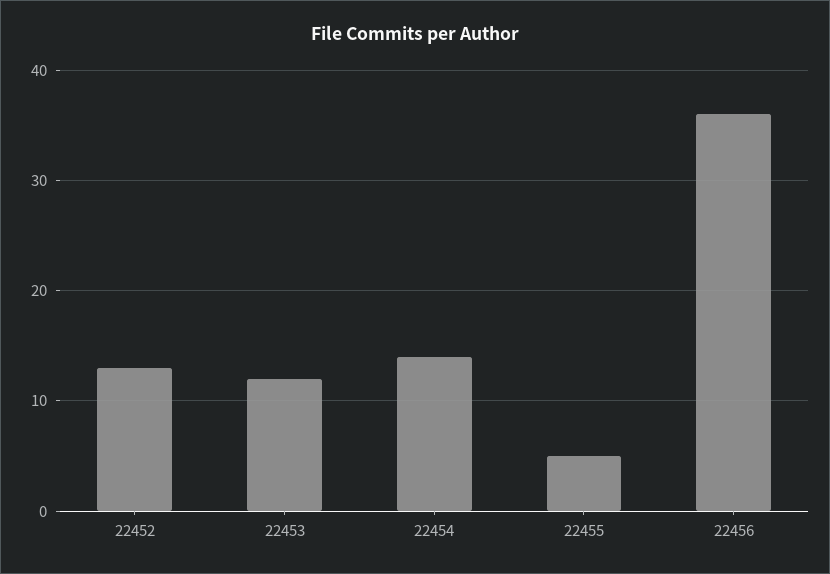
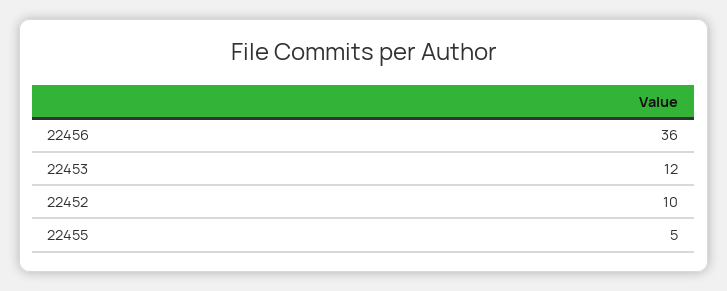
22452: 13 -> 10
22454: 14 -> none

